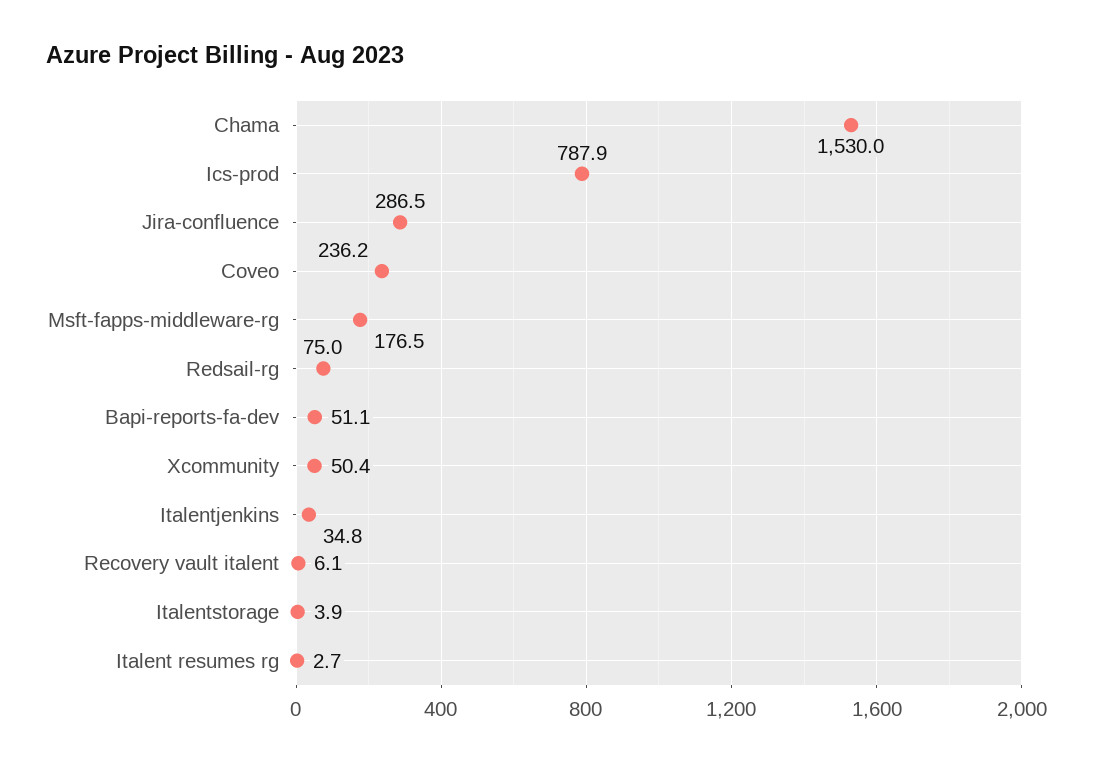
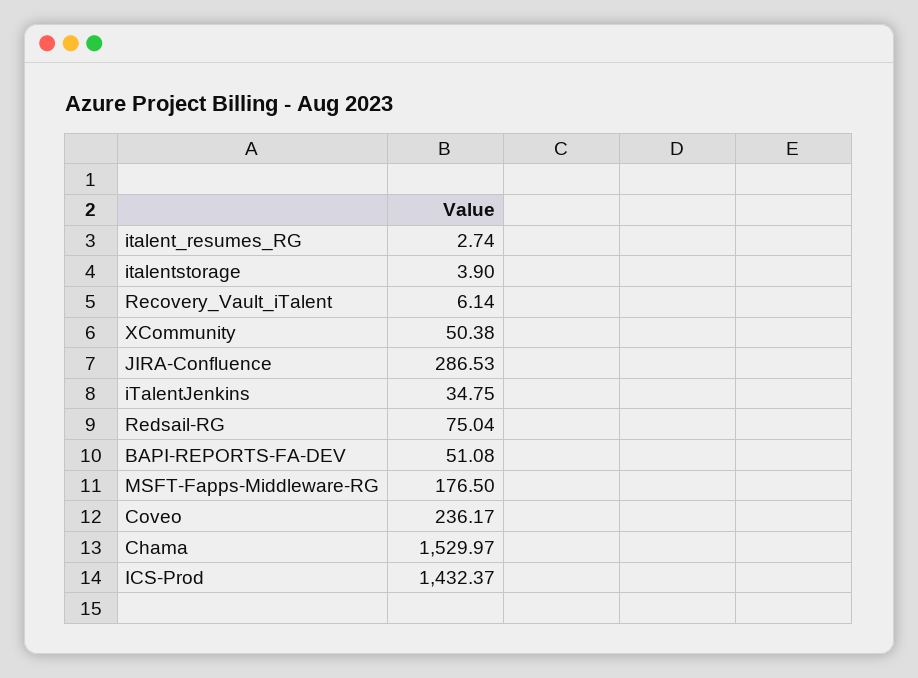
Ics-prod: 787.9 -> 1432.37

